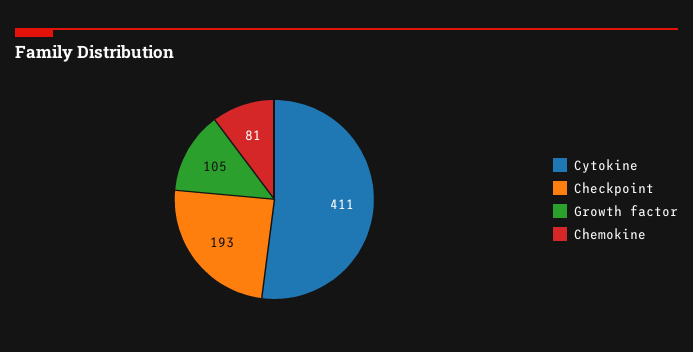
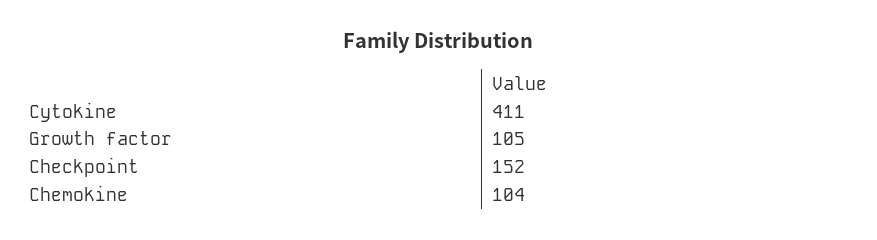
Checkpoint: 193 -> 152
Chemokine: 81 -> 104

